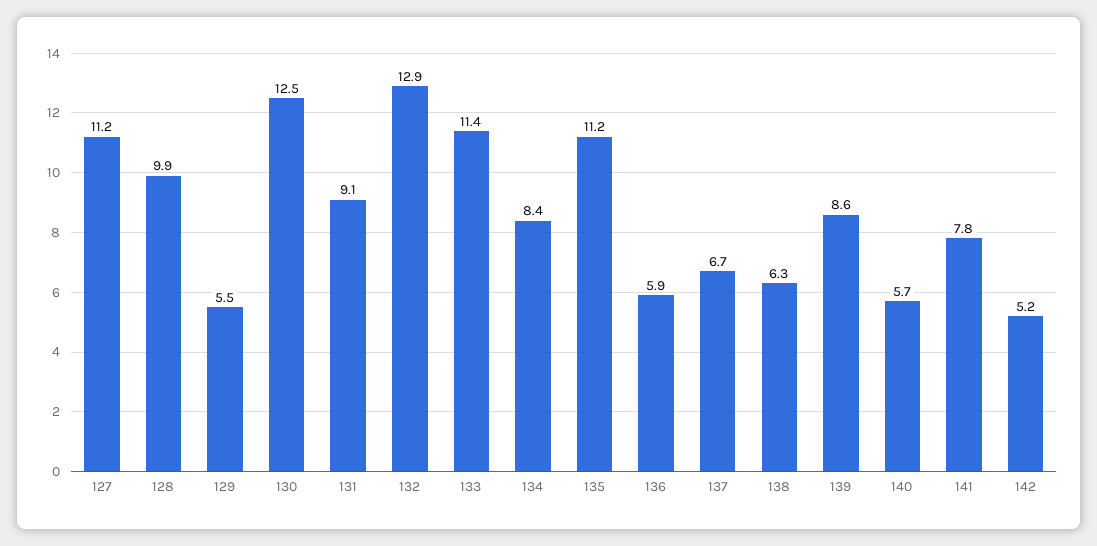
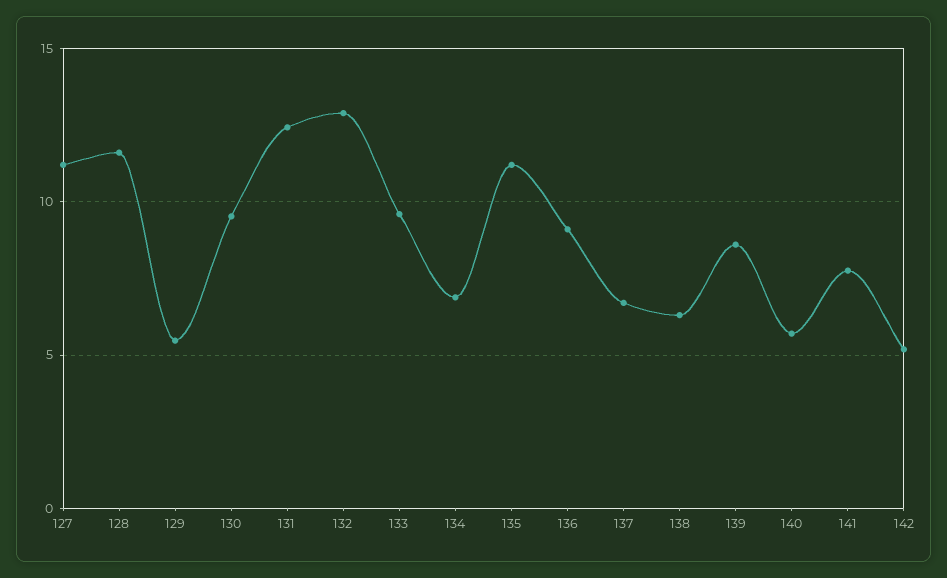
128: 9.9 -> 11.5
130: 12.5 -> 9.5
131: 9.1 -> 12.5
133: 11.4 -> 9.5
134: 8.4 -> 7
136: 5.9 -> 9

